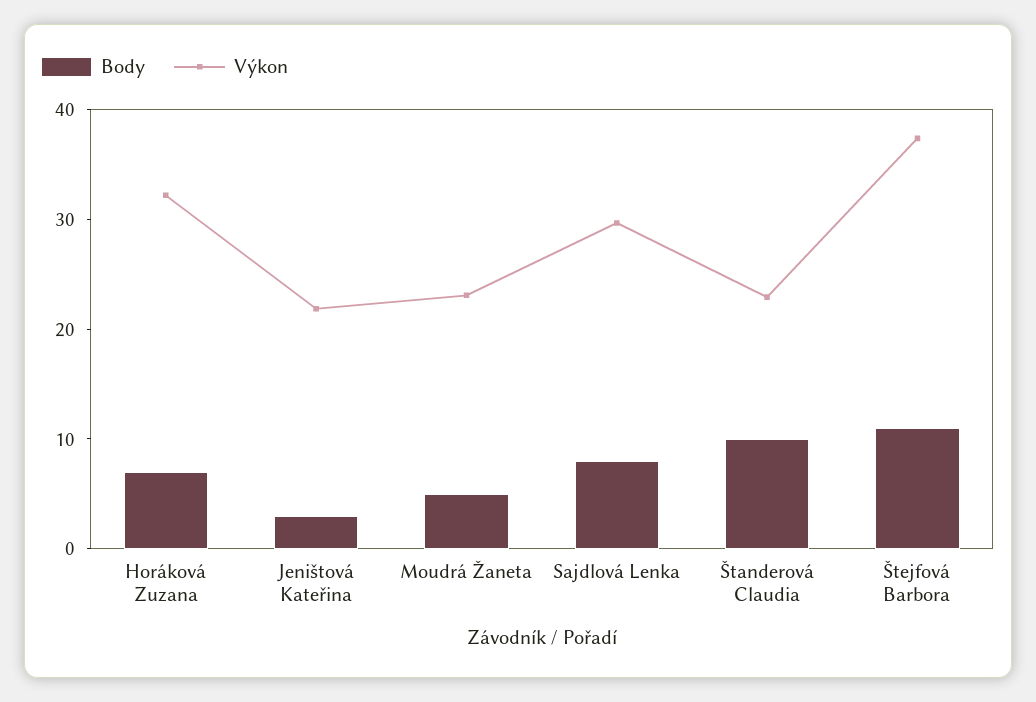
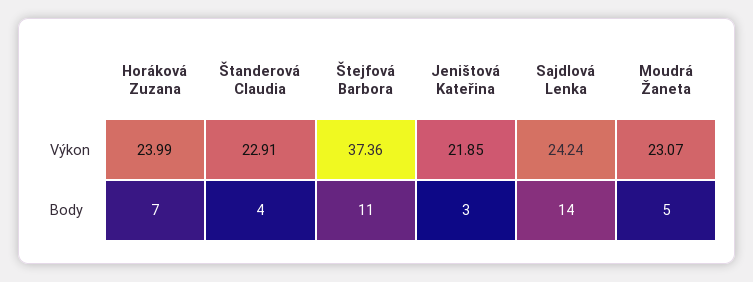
Výkon, Horáková Zuzana: 32 -> 23.99
Body, Sajdlová Lenka: 8 -> 14
Výkon, Sajdlová Lenka: 30 -> 24.24
Body, Štanderová Claudia: 10 -> 4

